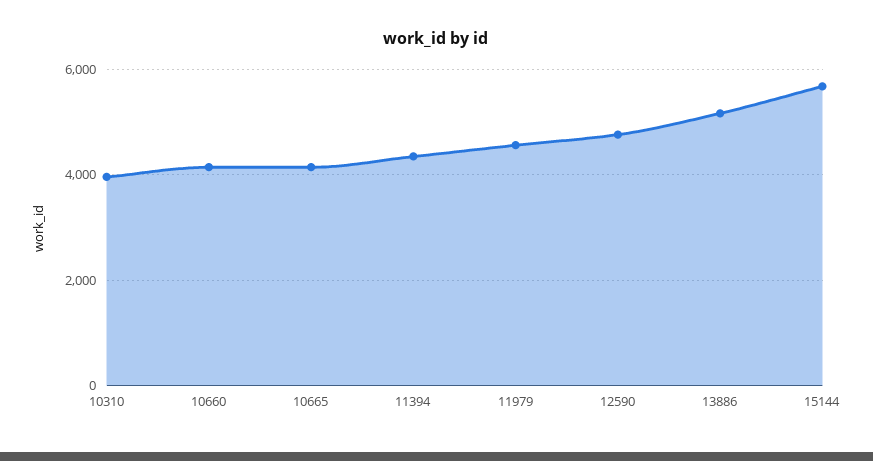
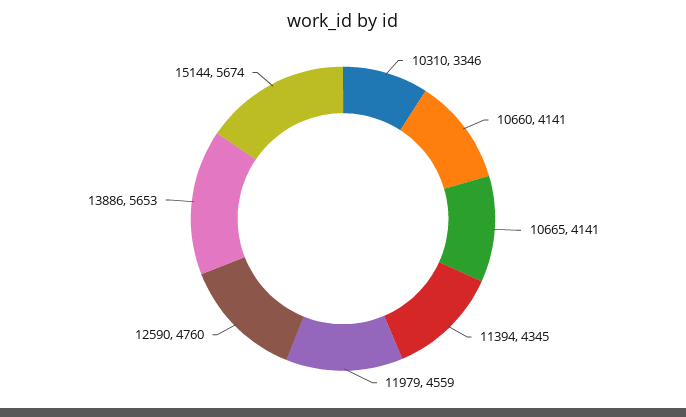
10310: 4000 -> 3346
13886: 5200 -> 5653

